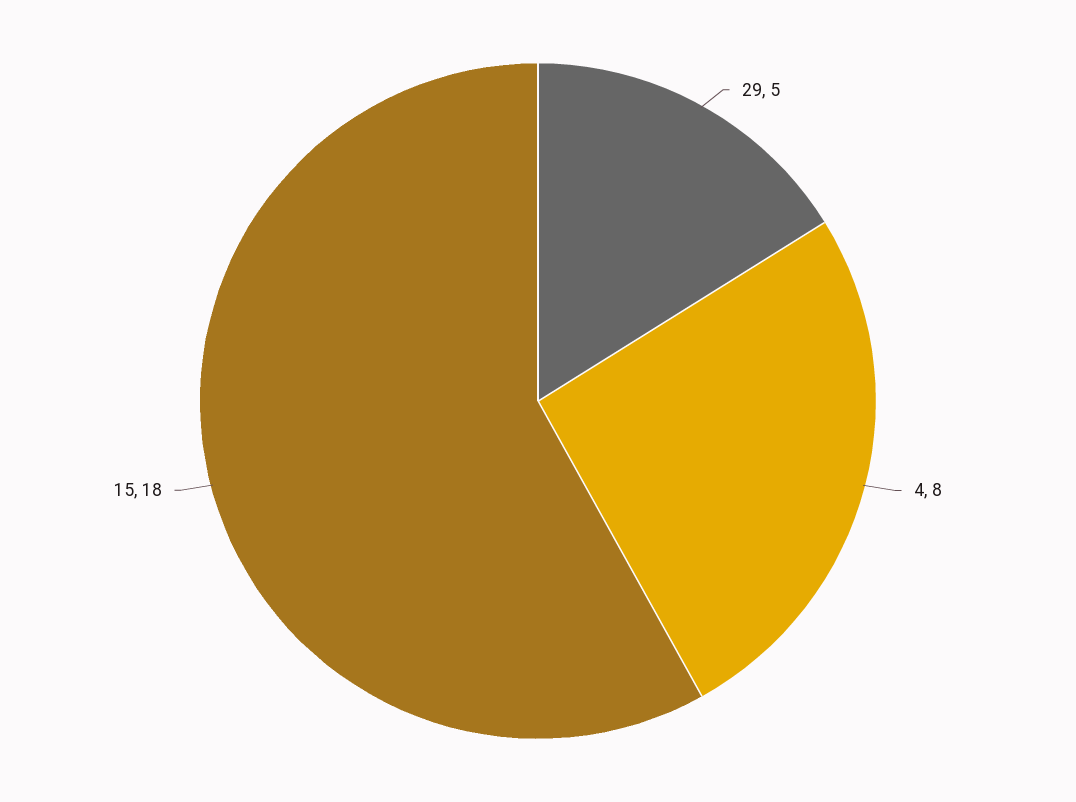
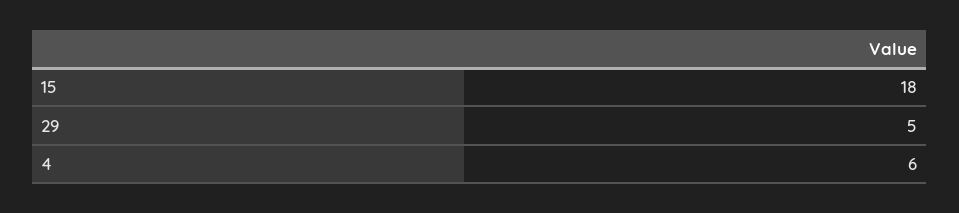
4: 8 -> 6

